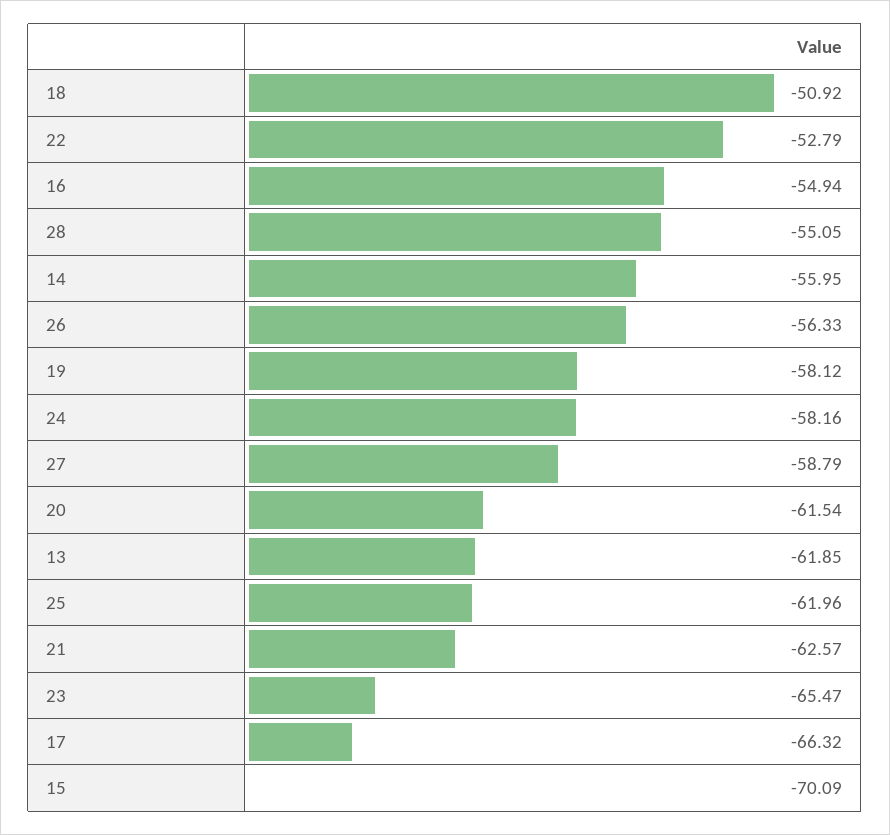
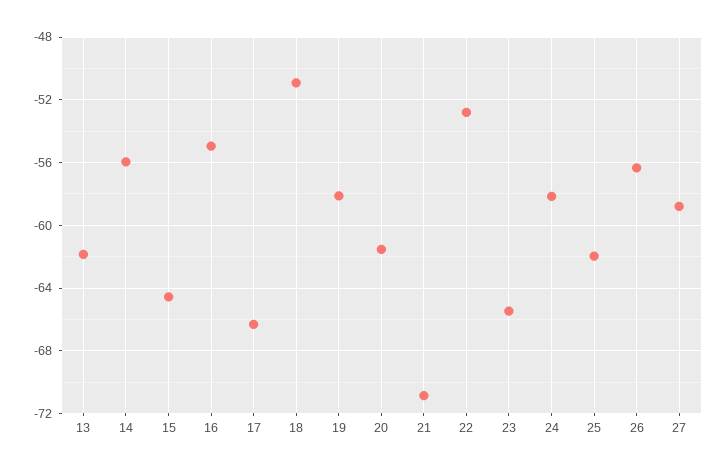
28: -55.05 -> none
21: -62.57 -> -71
15: -70.09 -> -64.5

